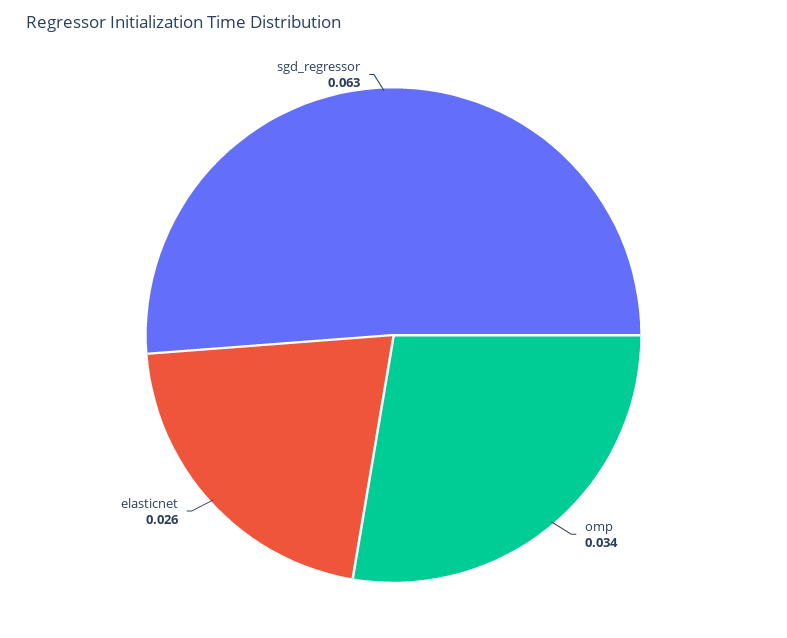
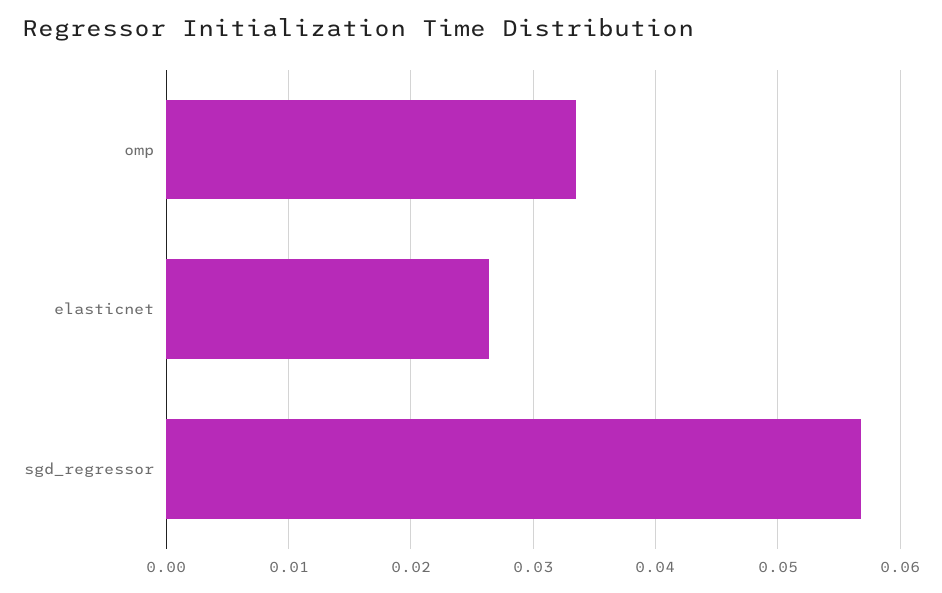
sgd_regressor: 0.063 -> 0.057

